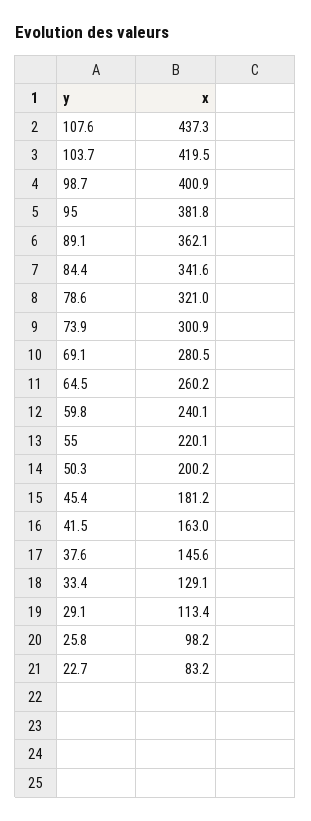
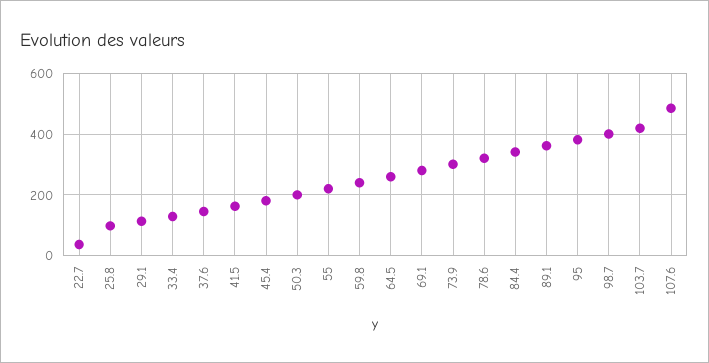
107.6: 437.3 -> 480
22.7: 83.2 -> 40

